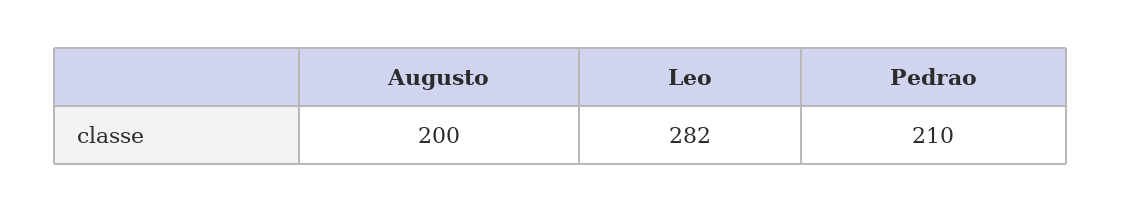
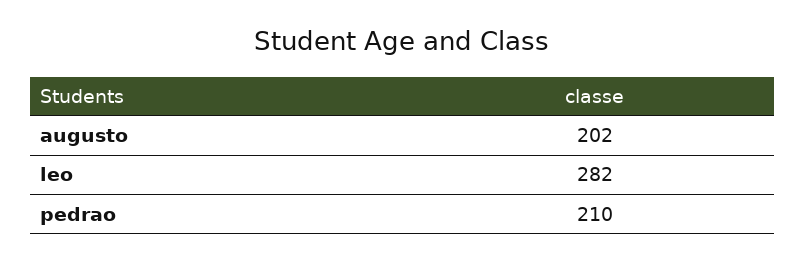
Augusto: 200 -> 202

